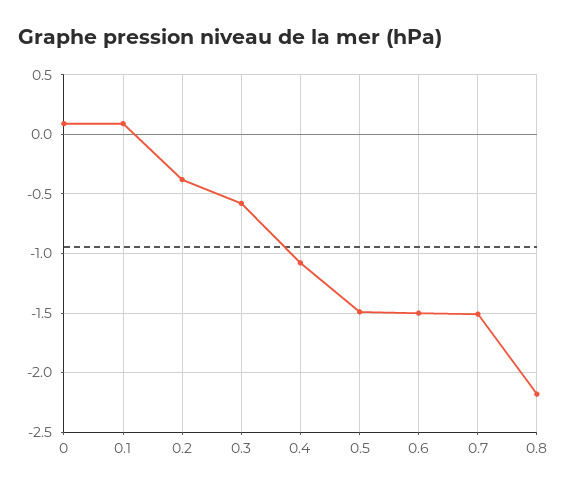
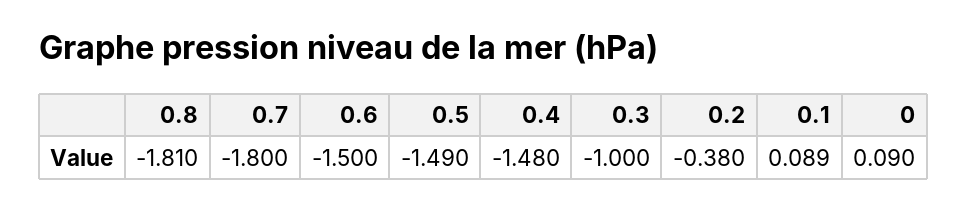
0.3: -0.6 -> -1
0.4: -1.1 -> -1.48
0.7: -1.5 -> -1.8
0.8: -2.2 -> -1.81

